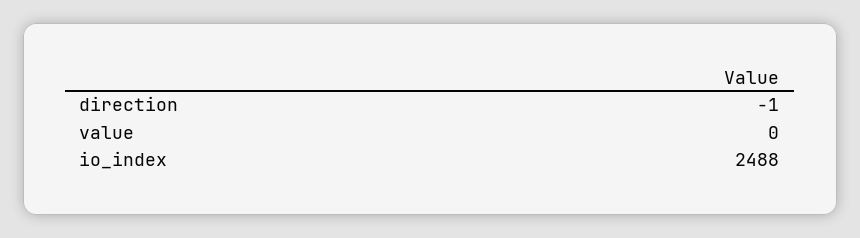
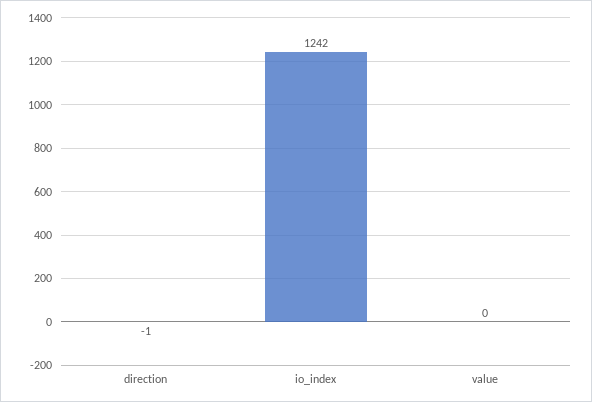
io_index: 2488 -> 1242

